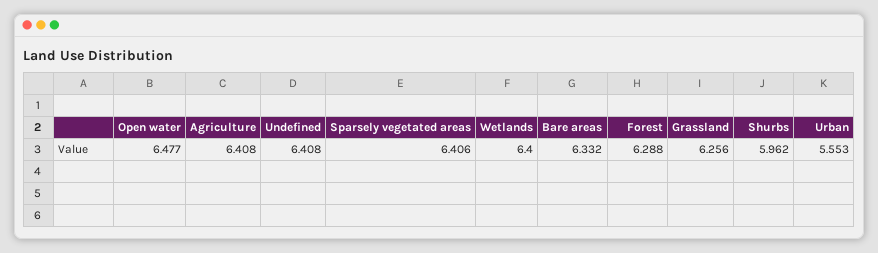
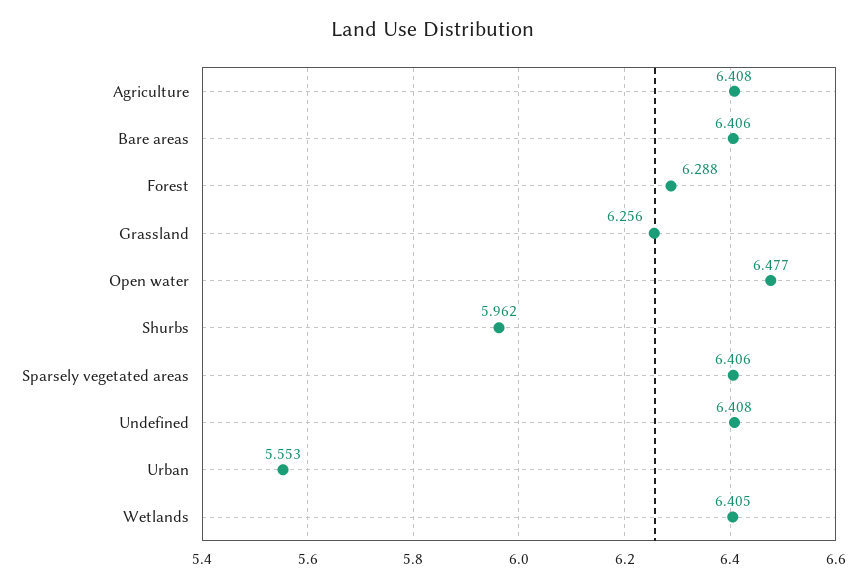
Wetlands: 6.4 -> 6.405
Bare areas: 6.332 -> 6.406

